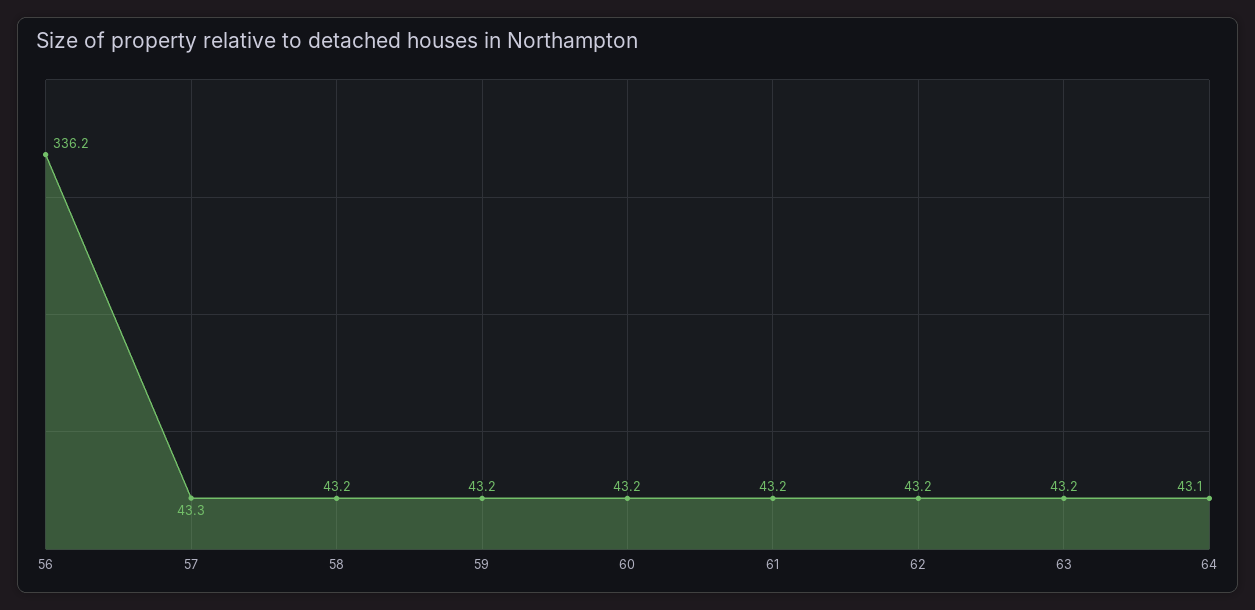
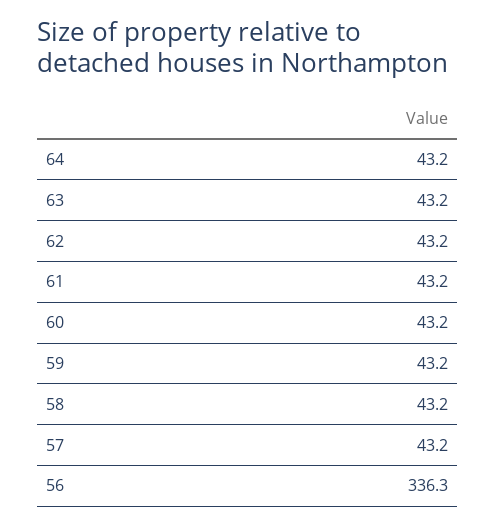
56: 336.2 -> 336.3
57: 43.3 -> 43.2
64: 43.1 -> 43.2

